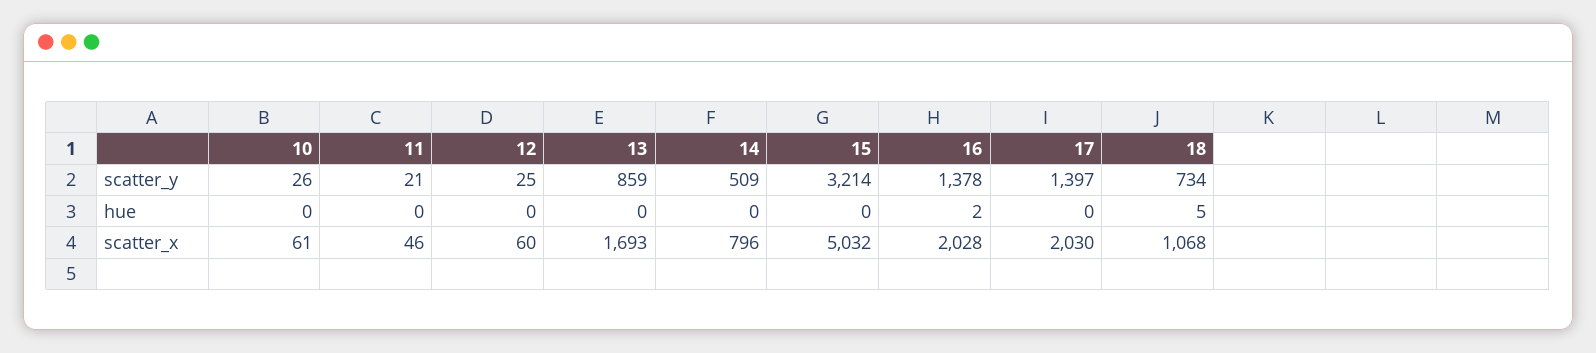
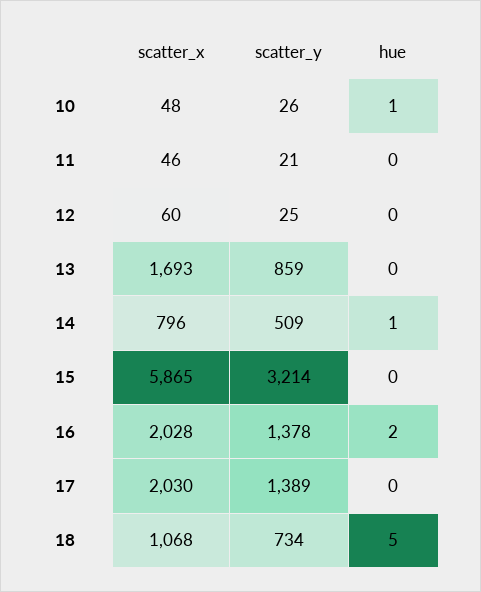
17, scatter_y: 1397 -> 1389
10, hue: 0 -> 1
14, hue: 0 -> 1
10, scatter_x: 61 -> 48
15, scatter_x: 5032 -> 5865

